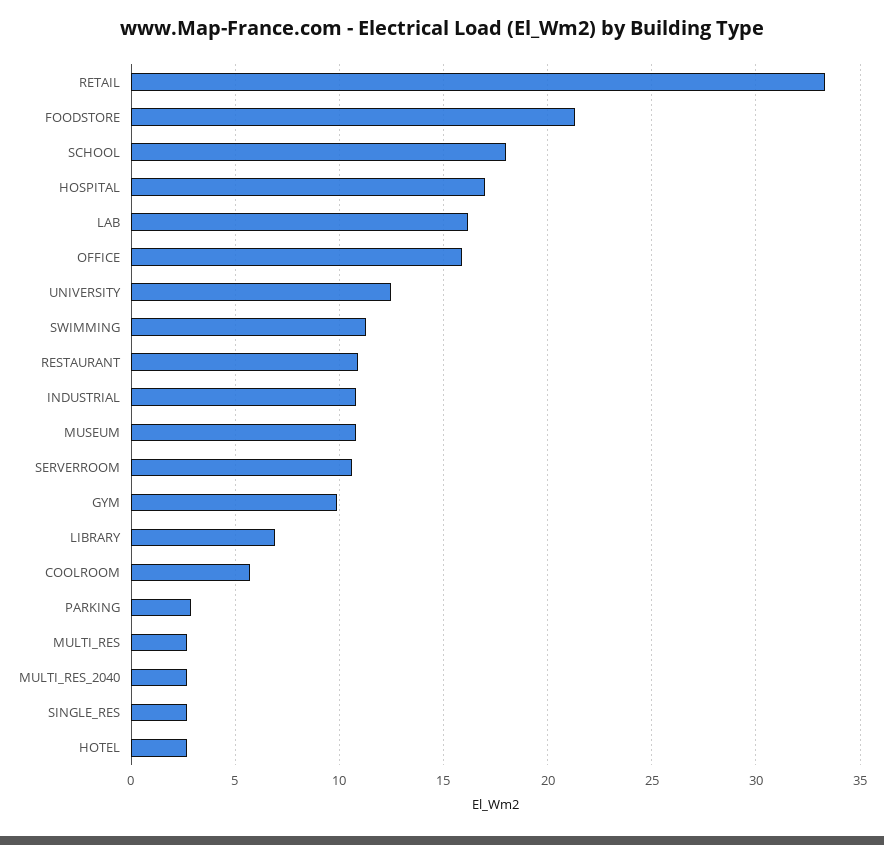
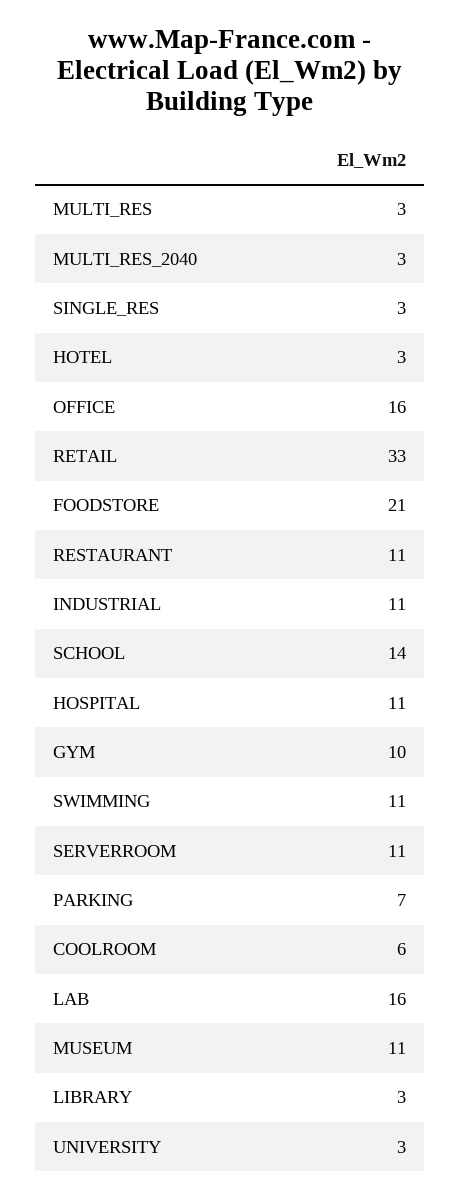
SCHOOL: 18 -> 14
HOSPITAL: 17 -> 11
UNIVERSITY: 12.5 -> 3
LIBRARY: 7 -> 3
PARKING: 3 -> 7

